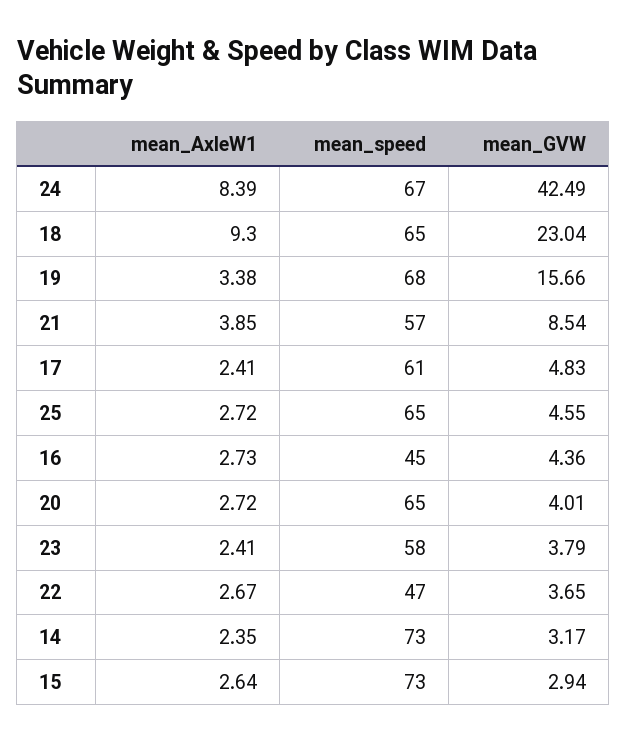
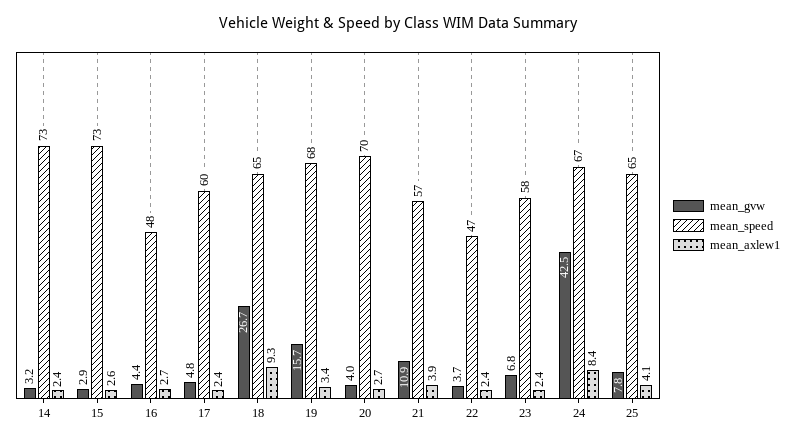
mean_GVW, 18: 23.04 -> 26.7
mean_GVW, 21: 8.54 -> 10.9
mean_speed, 17: 61 -> 60
mean_AxleW1, 25: 2.72 -> 4.1
mean_GVW, 25: 4.55 -> 7.8
mean_speed, 16: 45 -> 48
mean_speed, 20: 65 -> 70
mean_GVW, 23: 3.79 -> 6.8
mean_AxleW1, 22: 2.67 -> 2.4

